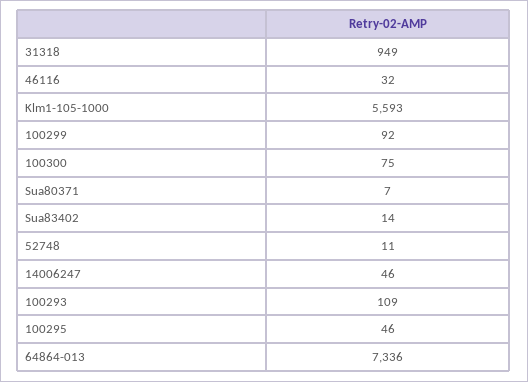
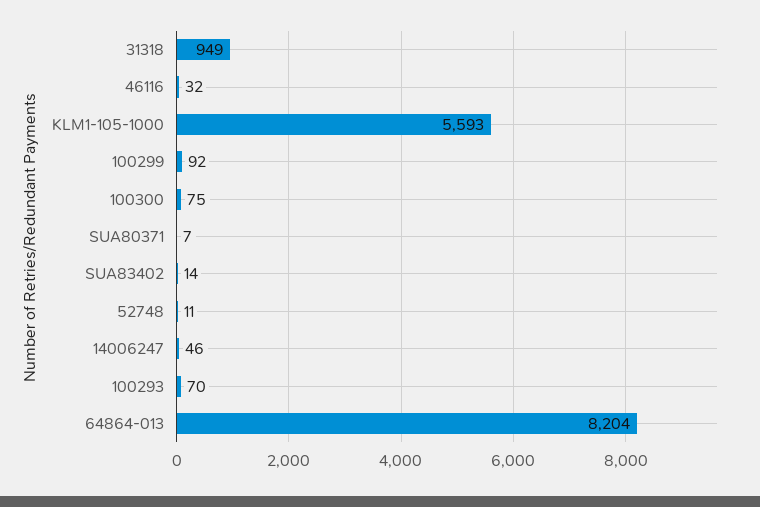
100293: 109 -> 70
100295: 46 -> none
64864-013: 7336 -> 8204

